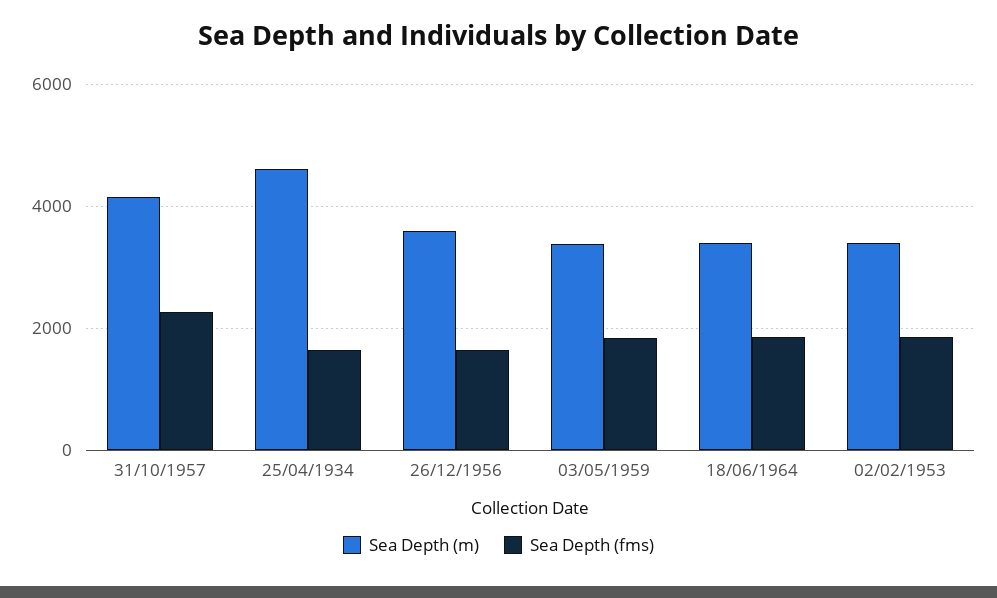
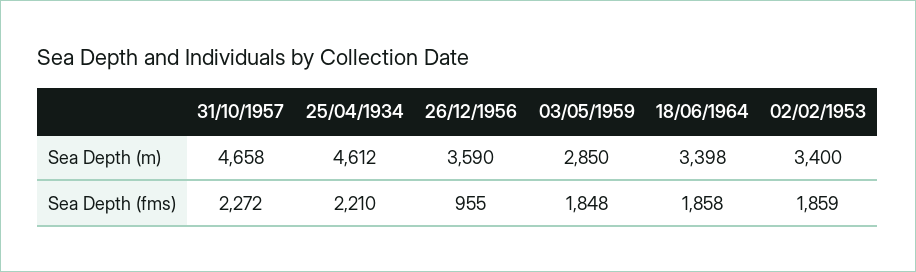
Sea Depth (m), 31/10/1957: 4200 -> 4658
Sea Depth (fms), 25/04/1934: 1600 -> 2210
Sea Depth (fms), 26/12/1956: 1600 -> 955
Sea Depth (m), 03/05/1959: 3400 -> 2850

